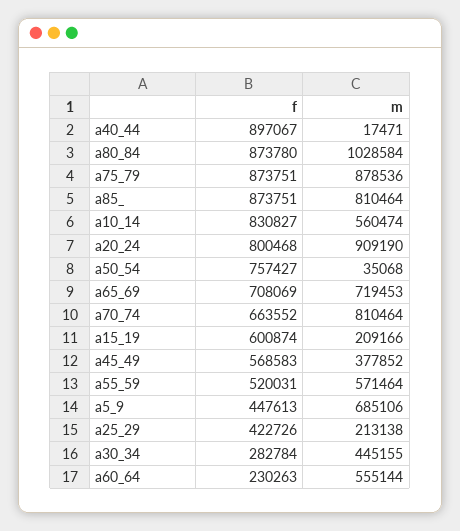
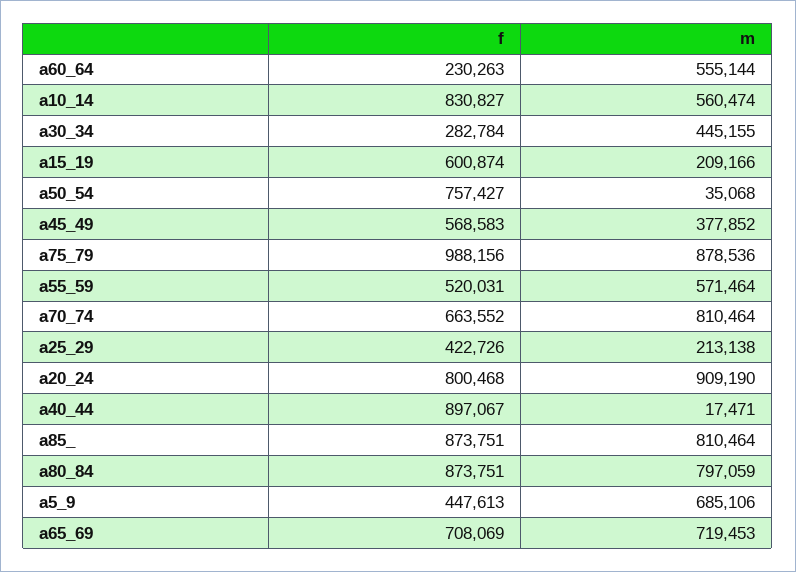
f, a80_84: 873780 -> 873751
m, a80_84: 1028584 -> 797059
f, a75_79: 873751 -> 988156

